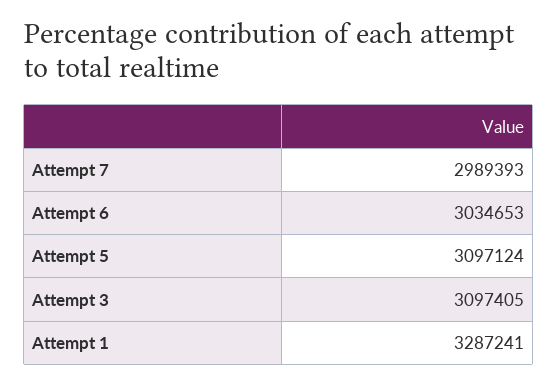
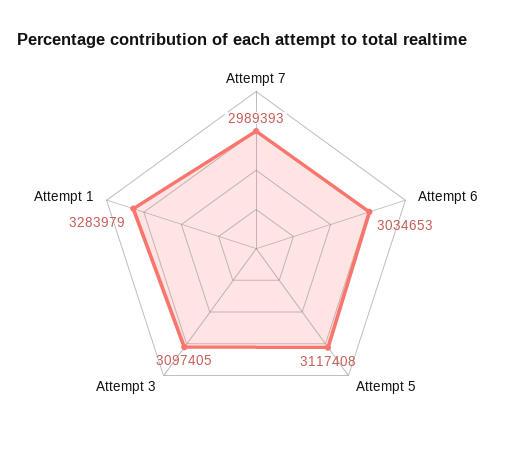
Attempt 5: 3097124 -> 3117408
Attempt 1: 3287241 -> 3283979

